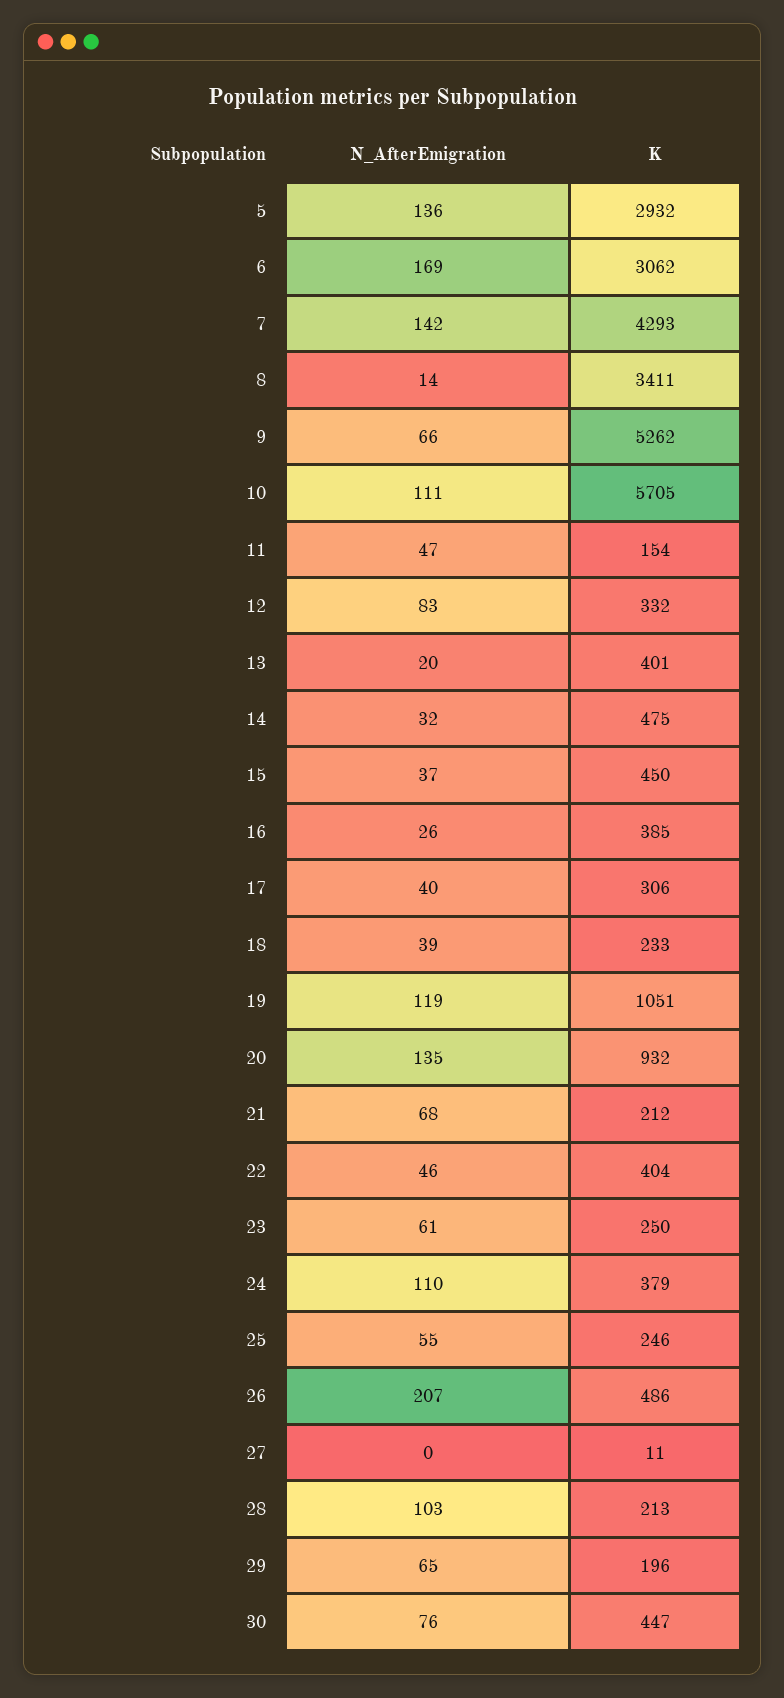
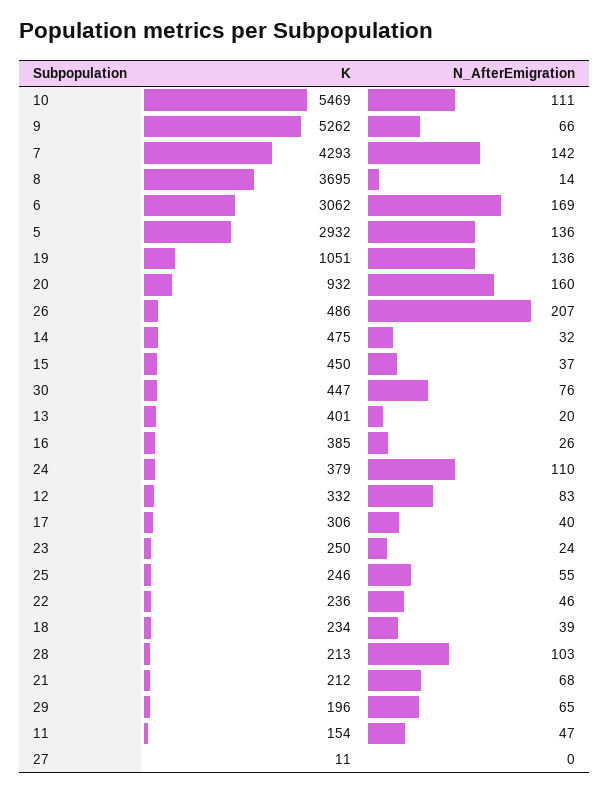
K, 8: 3411 -> 3695
K, 10: 5705 -> 5469
K, 18: 233 -> 234
N_AfterEmigration, 19: 119 -> 136
N_AfterEmigration, 20: 135 -> 160
K, 22: 404 -> 236
N_AfterEmigration, 23: 61 -> 24

